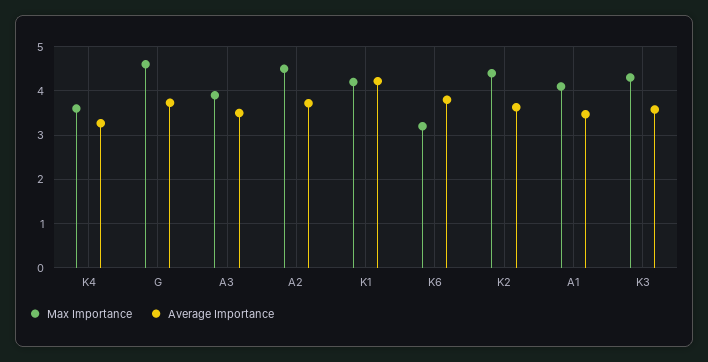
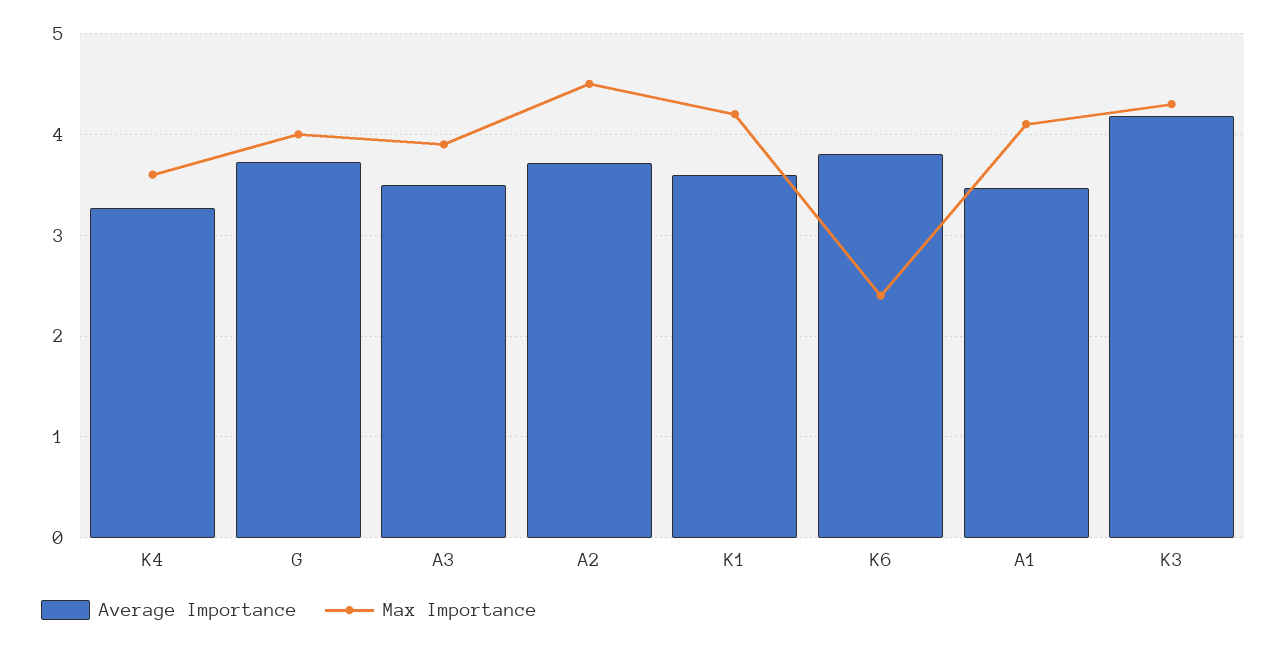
Max Importance, G: 4.6 -> 4
Average Importance, K1: 4.2 -> 3.6
Max Importance, K6: 3.2 -> 2.4
Max Importance, K2: 4.4 -> none
Average Importance, K2: 3.6 -> none
Average Importance, K3: 3.6 -> 4.2

